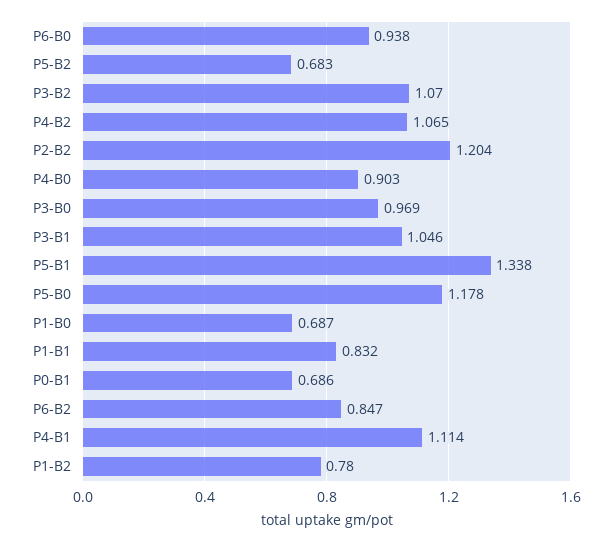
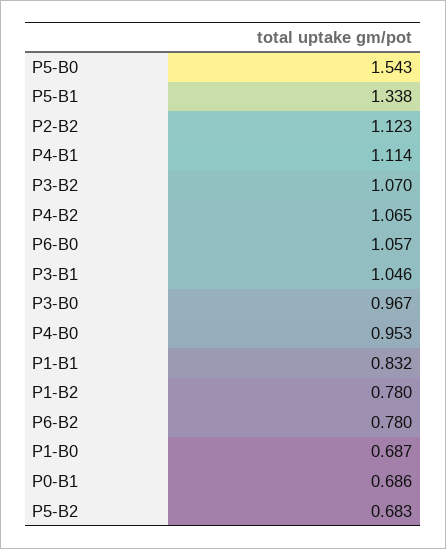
P6-B0: 0.938 -> 1.057
P2-B2: 1.204 -> 1.123
P4-B0: 0.903 -> 0.953
P3-B0: 0.969 -> 0.967
P5-B0: 1.178 -> 1.543
P6-B2: 0.847 -> 0.78

